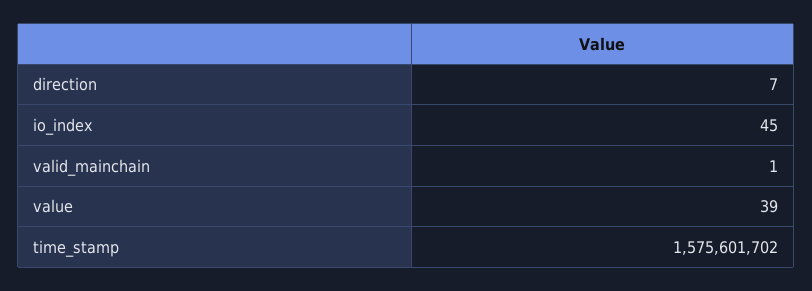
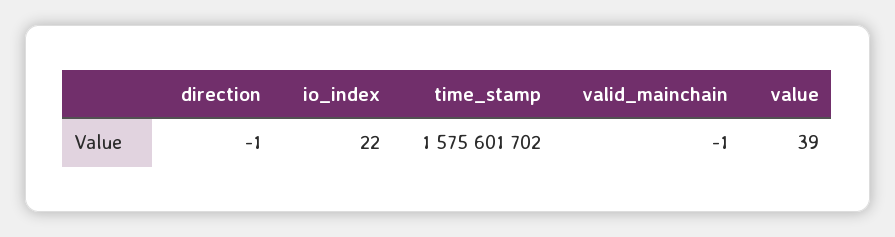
direction: 7 -> -1
io_index: 45 -> 22
valid_mainchain: 1 -> -1

